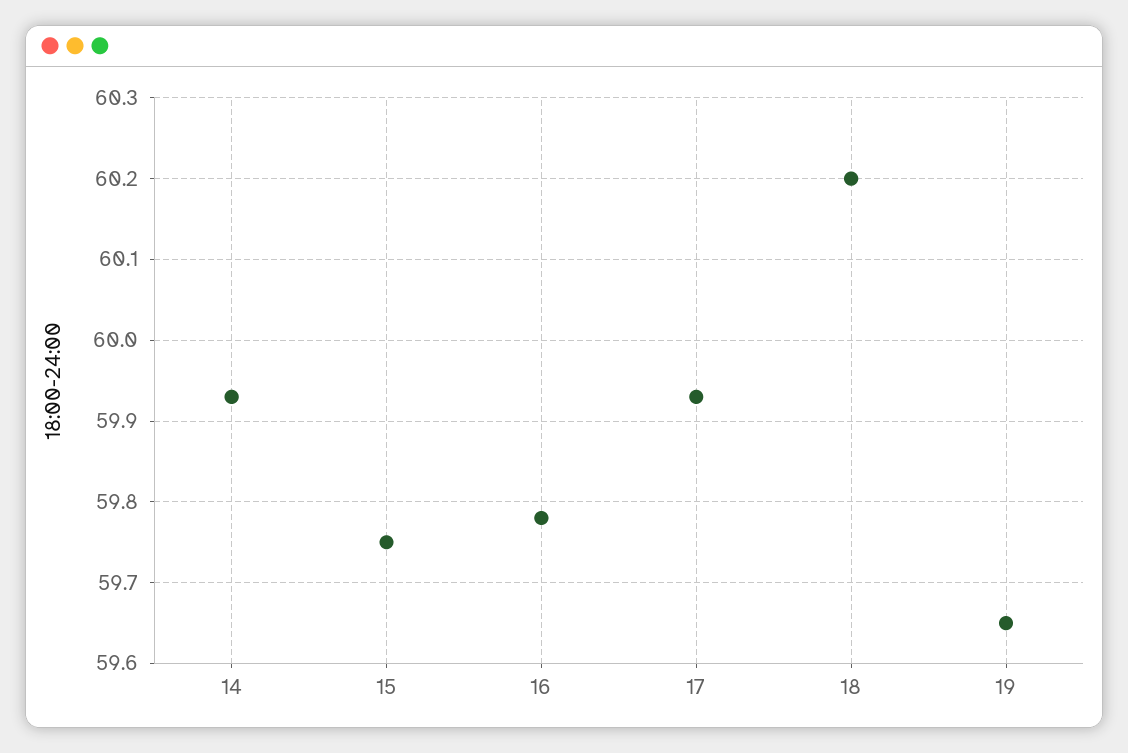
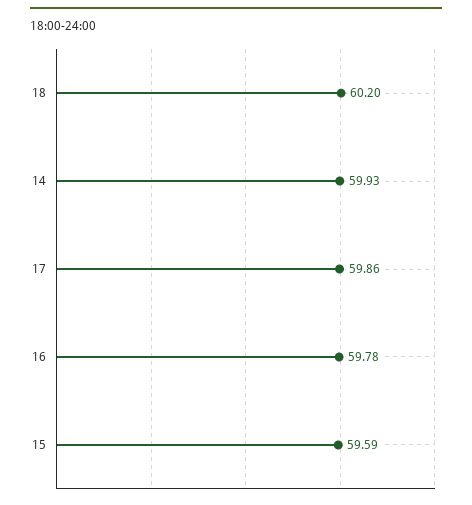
15: 59.75 -> 59.59
17: 59.93 -> 59.86
19: 59.65 -> none

